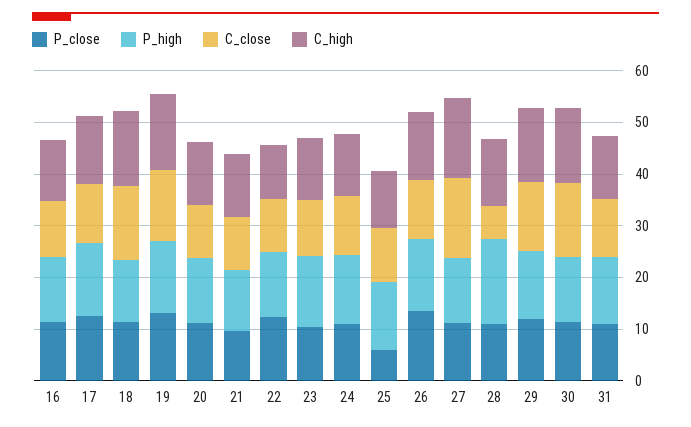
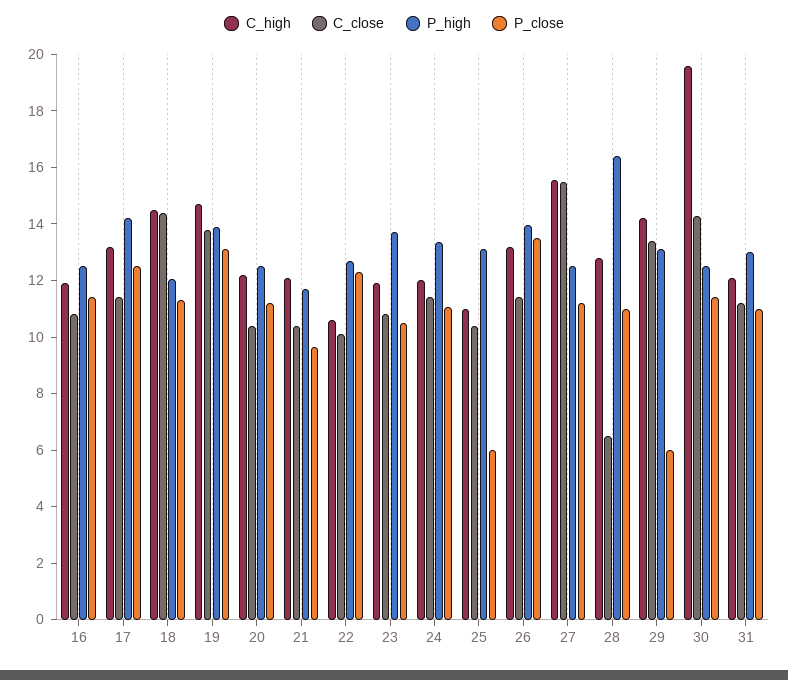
P_close, 29: 12 -> 6
C_high, 30: 14 -> 19.5

